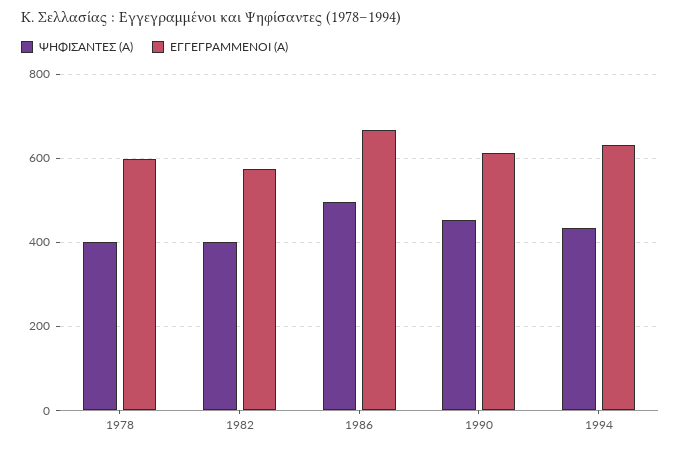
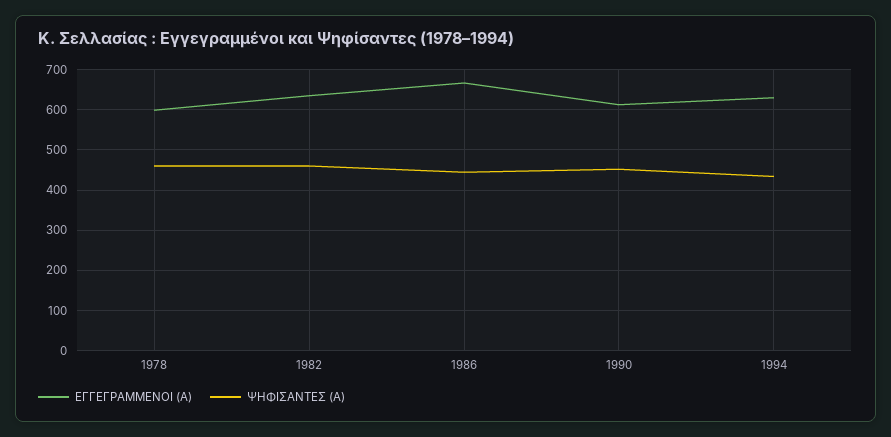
ΨΗΦΙΣΑΝΤΕΣ (Α), 1978: 400 -> 460
ΨΗΦΙΣΑΝΤΕΣ (Α), 1982: 400 -> 460
ΕΓΓΕΓΡΑΜΜΕΝΟΙ (Α), 1982: 580 -> 640
ΨΗΦΙΣΑΝΤΕΣ (Α), 1986: 500 -> 440

